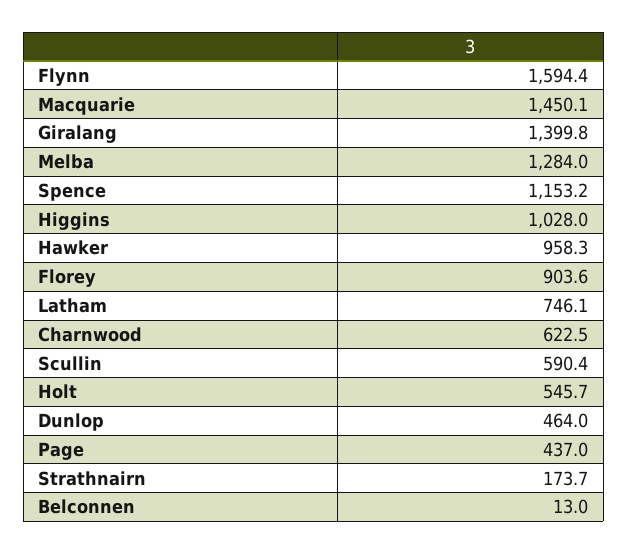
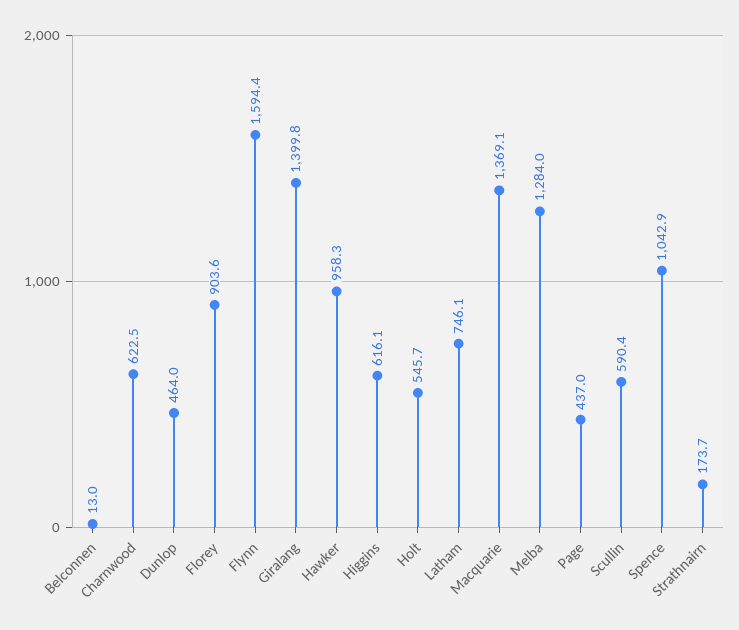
Macquarie: 1450.1 -> 1369.1
Spence: 1153.2 -> 1042.9
Higgins: 1028 -> 616.1

